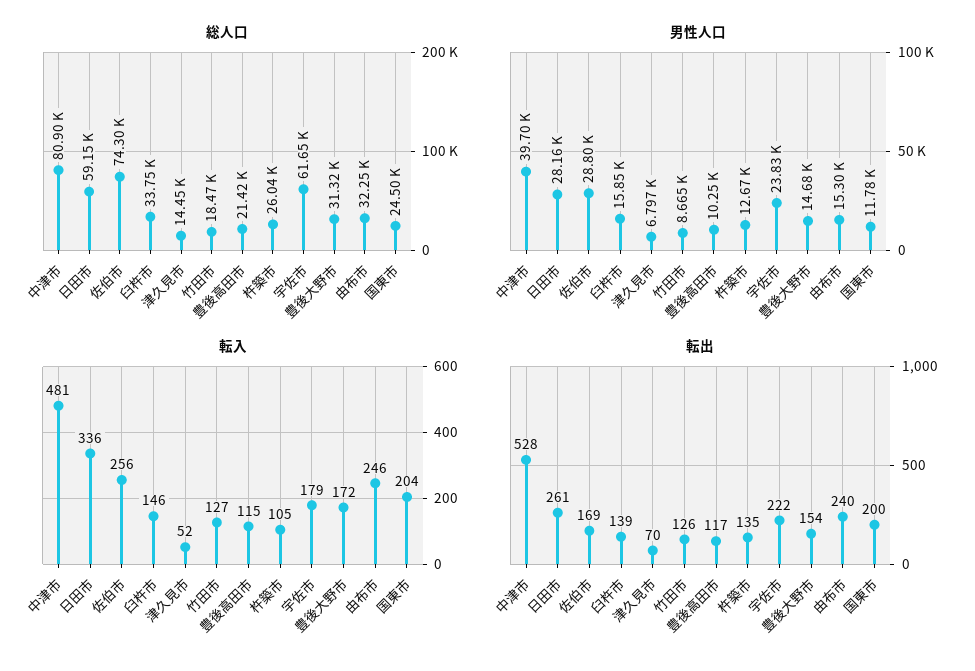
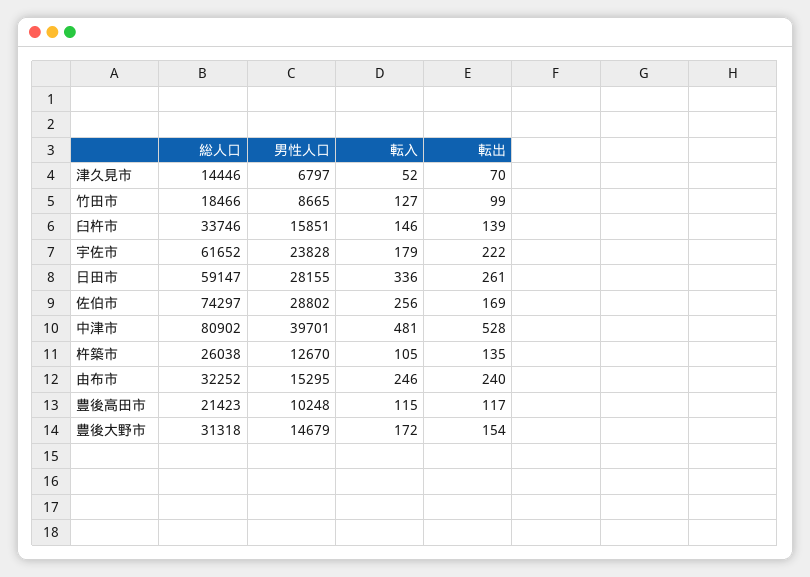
総人口, 国東市: 24500 -> none
男性人口, 国東市: 11780 -> none
転入, 国東市: 204 -> none
転出, 竹田市: 126 -> 99
転出, 国東市: 200 -> none

